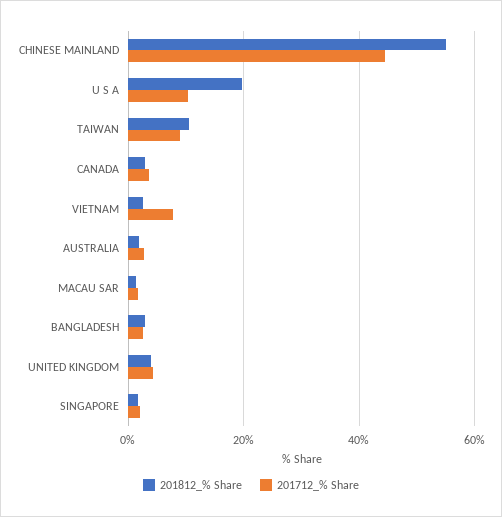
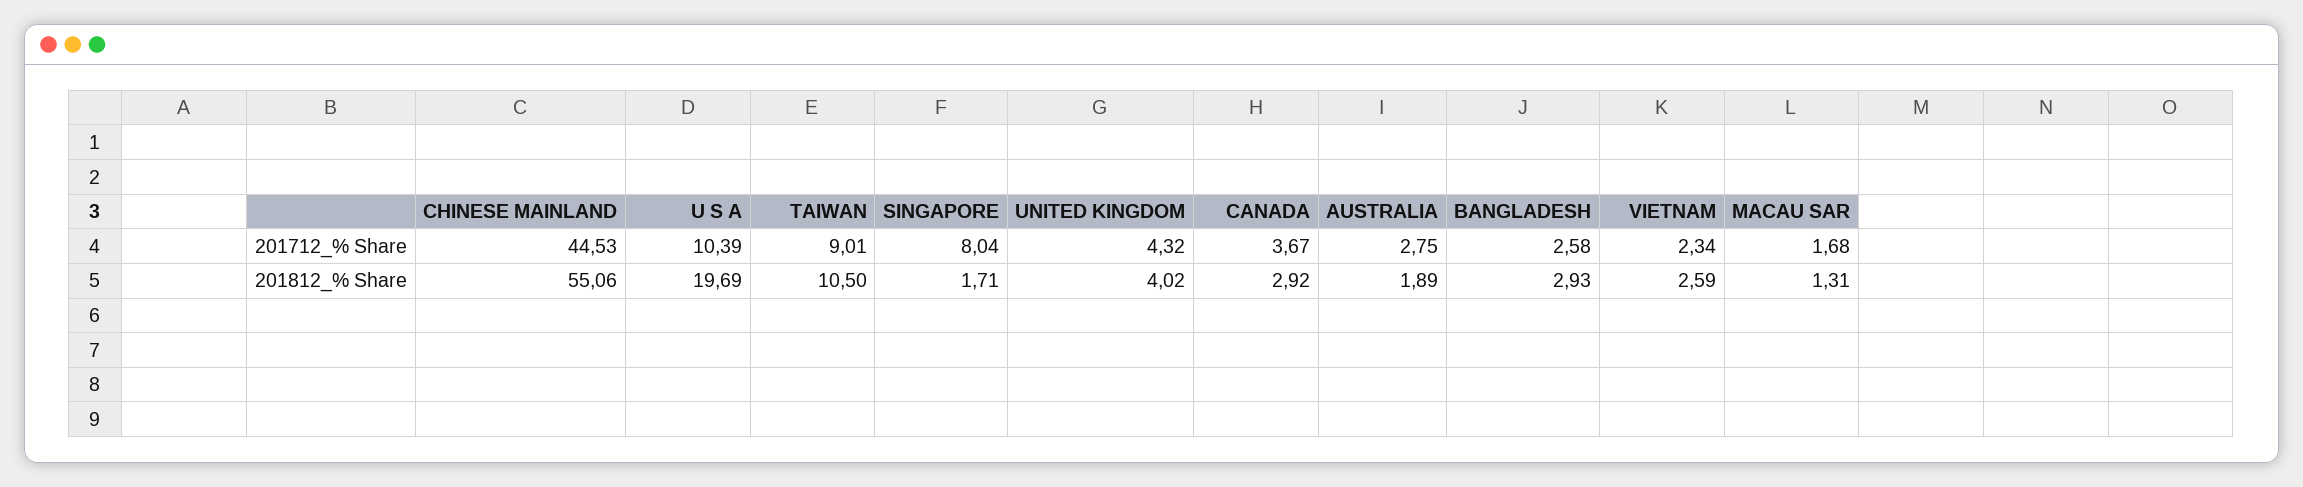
201712_% Share, VIETNAM: 8 -> 2.34
201712_% Share, SINGAPORE: 2 -> 8.04

